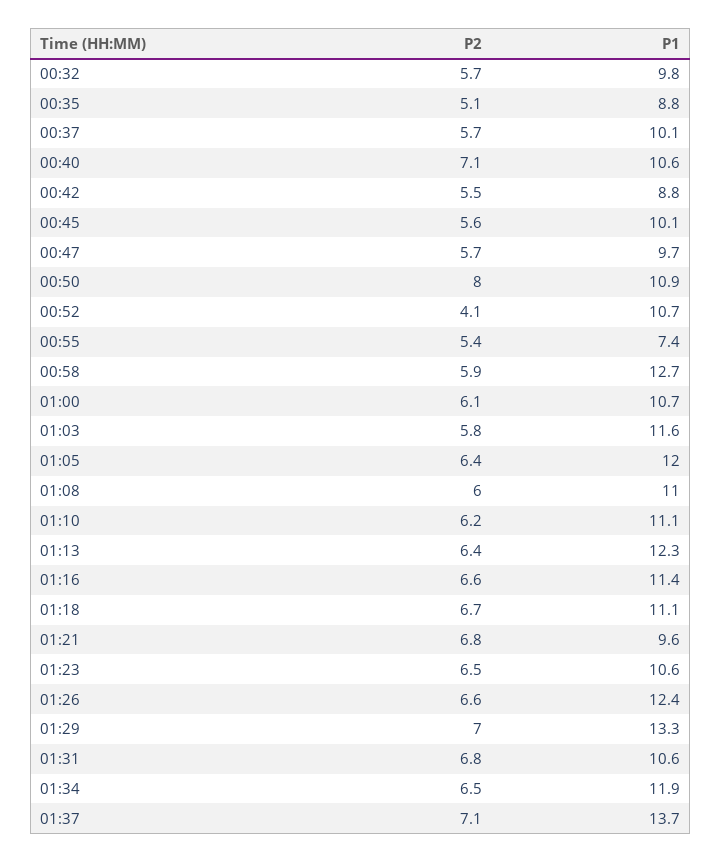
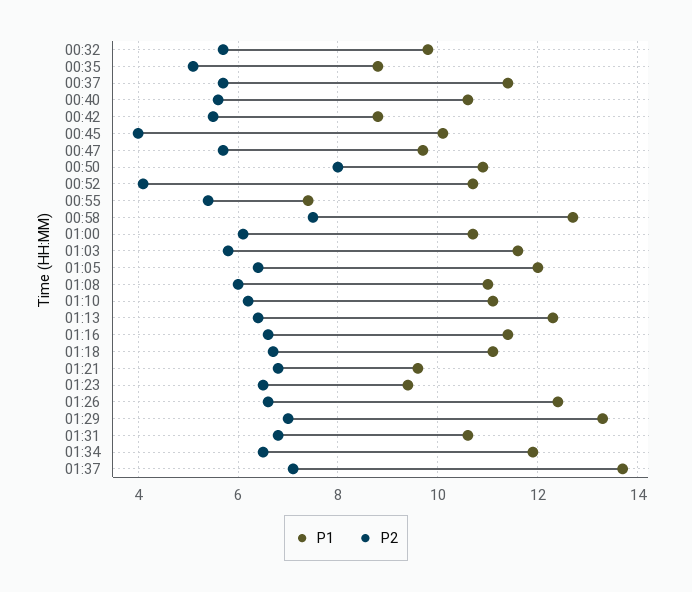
P1, 00:37: 10.1 -> 11.5
P2, 00:40: 7.1 -> 5.5
P2, 00:45: 5.6 -> 4
P2, 00:58: 5.9 -> 7.5
P1, 01:23: 10.6 -> 9.5

